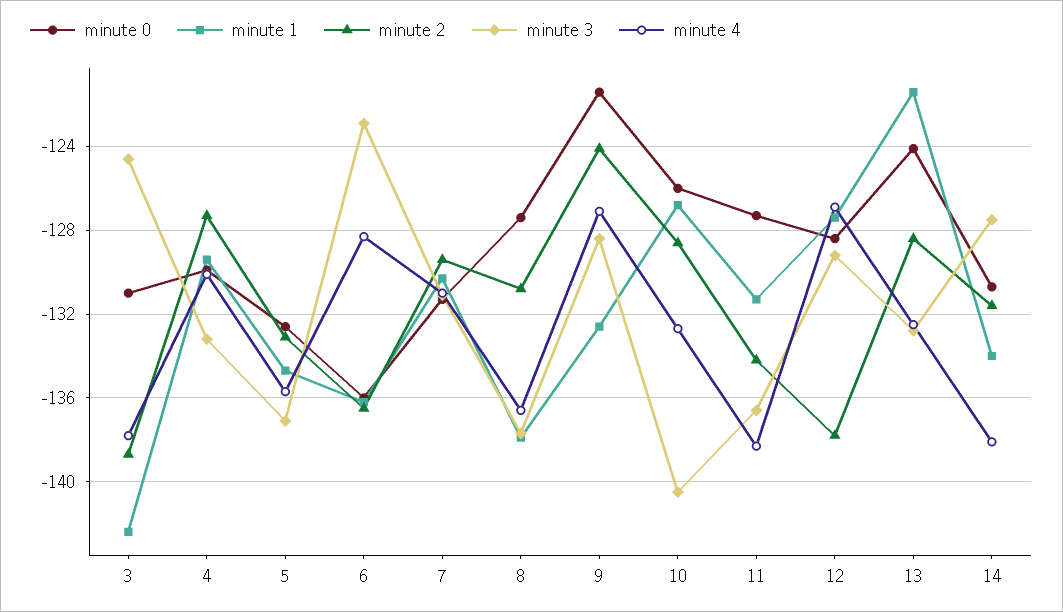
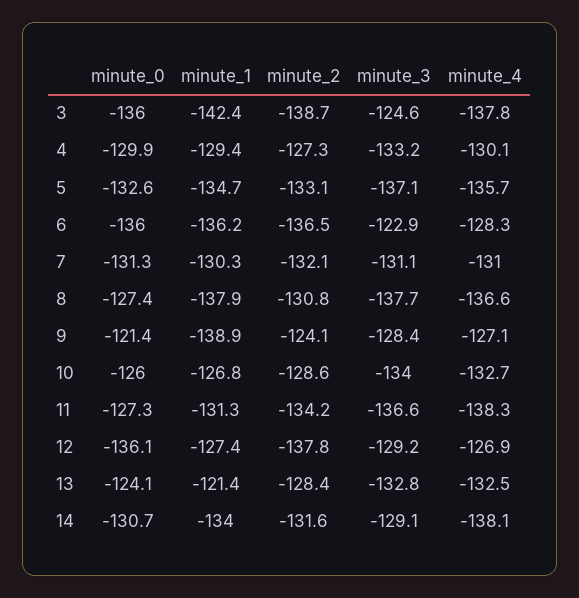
minute 0, 3: -131 -> -136
minute 2, 7: -129.5 -> -132.1
minute 1, 9: -132.5 -> -138.9
minute 3, 10: -140.5 -> -134
minute 0, 12: -128.5 -> -136.1
minute 3, 14: -127.5 -> -129.1

